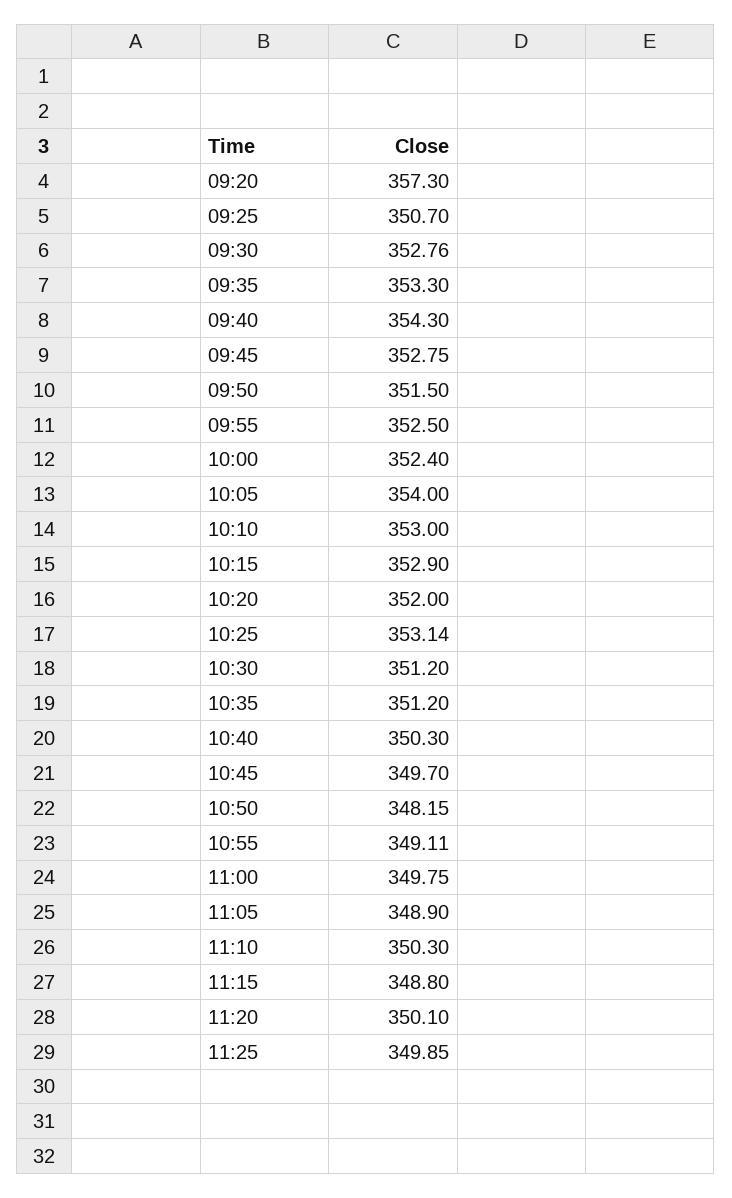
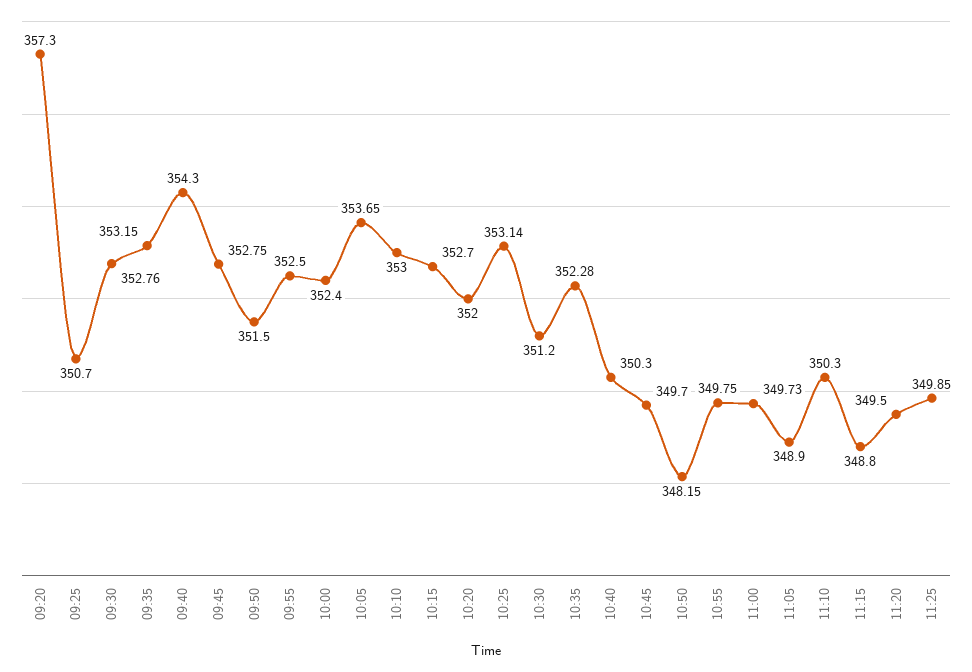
09:35: 353.3 -> 353.15
10:05: 354 -> 353.65
10:15: 352.9 -> 352.7
10:35: 351.2 -> 352.28
10:55: 349.11 -> 349.75
11:00: 349.75 -> 349.73
11:20: 350.1 -> 349.5

